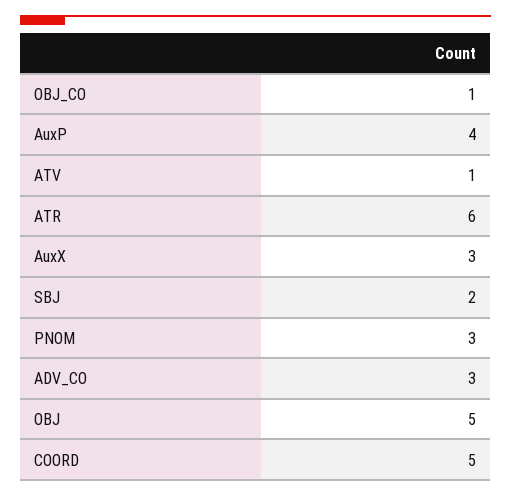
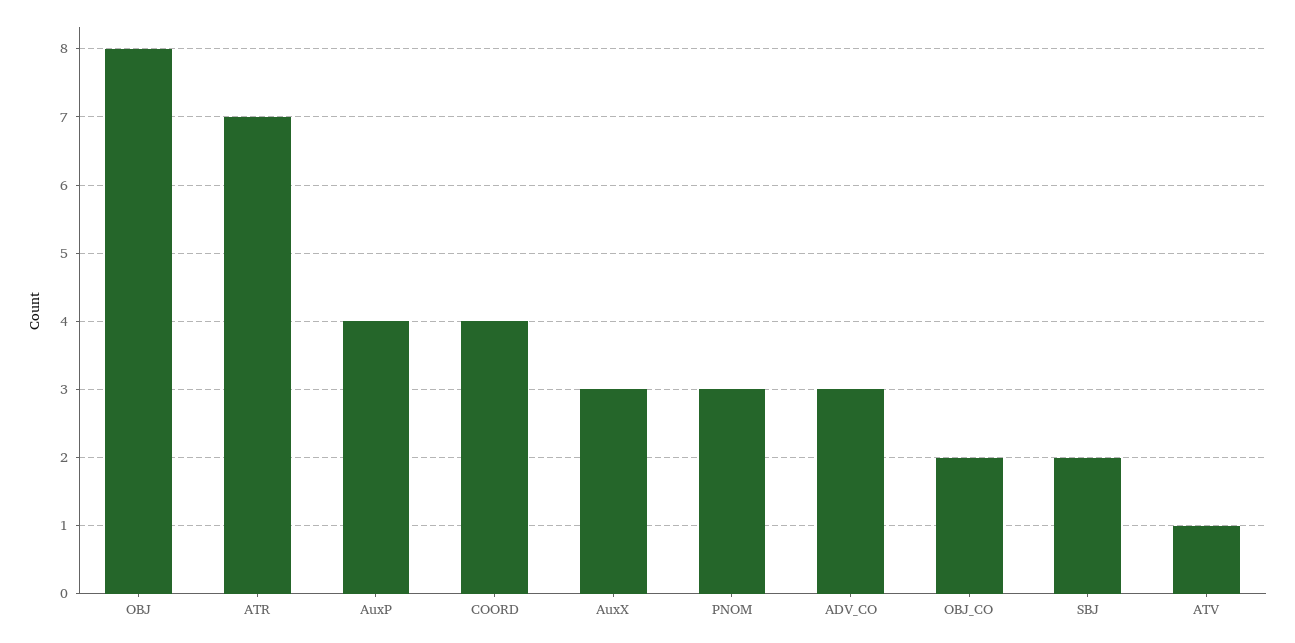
OBJ_CO: 1 -> 2
ATR: 6 -> 7
OBJ: 5 -> 8
COORD: 5 -> 4

